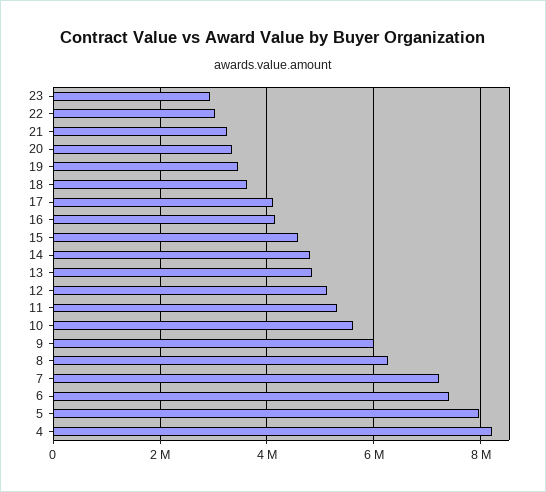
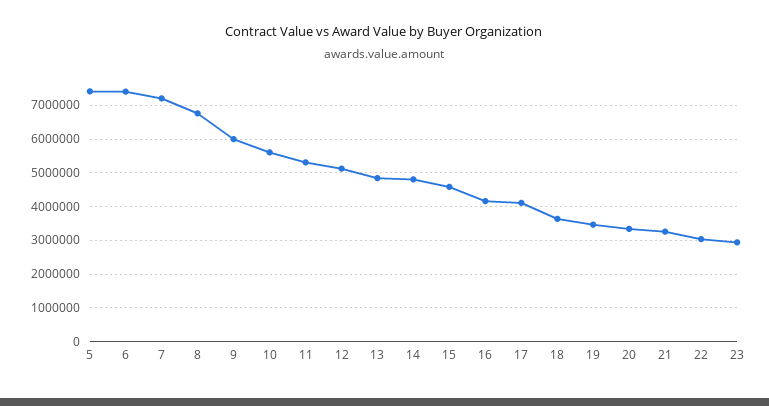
8: 6200000 -> 6800000
5: 8000000 -> 7400000
4: 8200000 -> none

